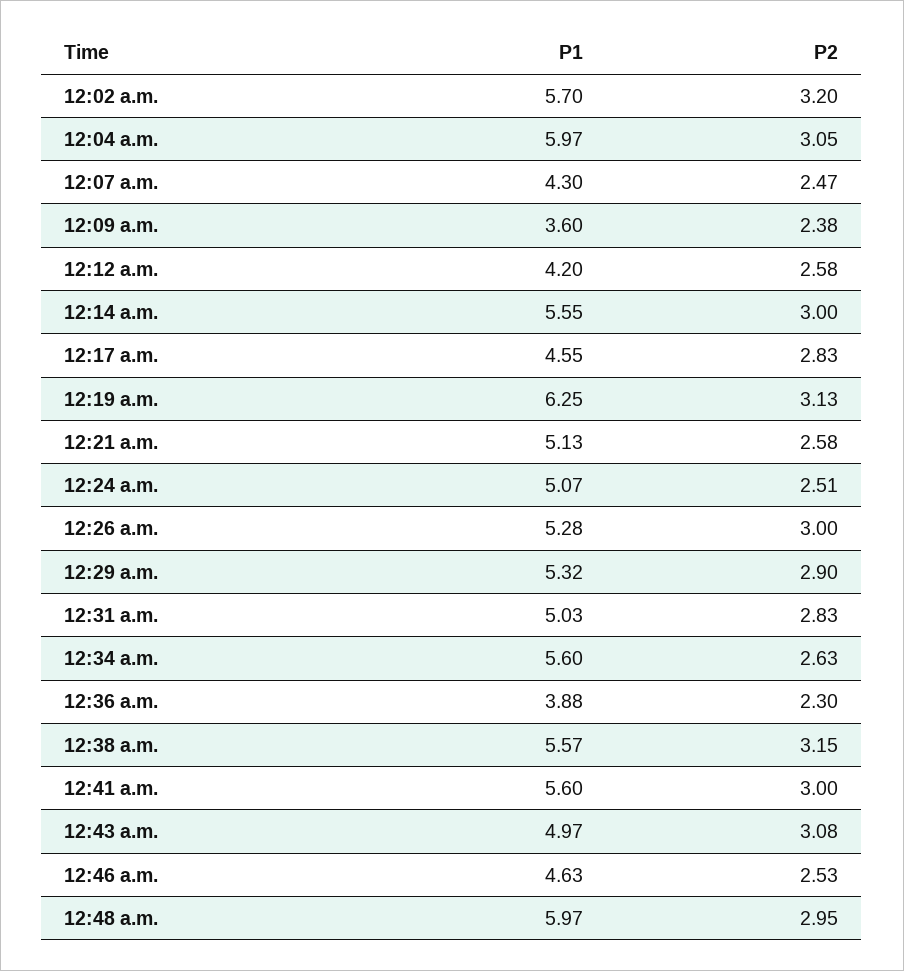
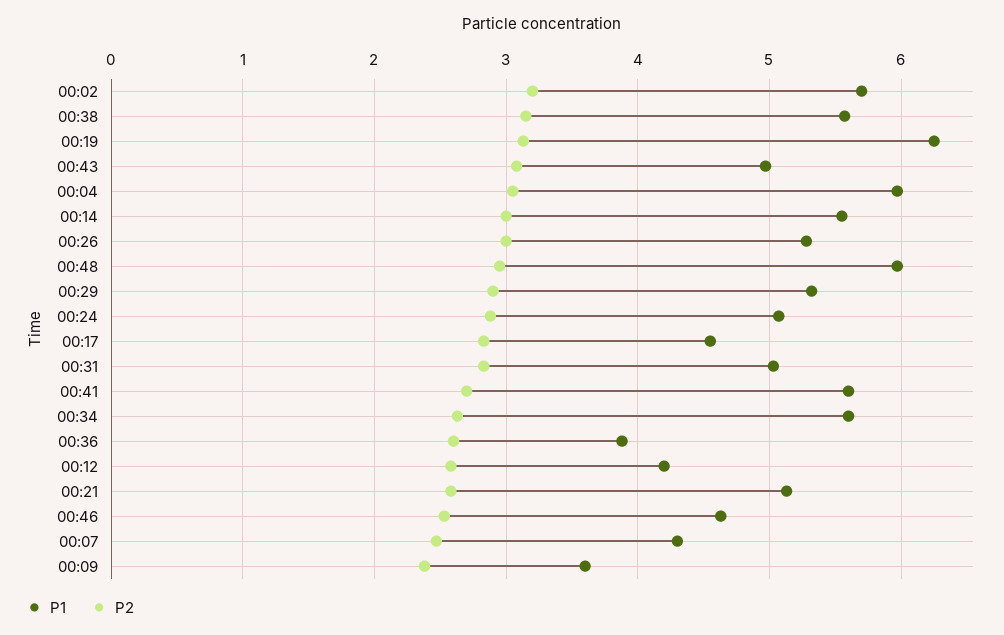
P2, 12:24 a.m.: 2.51 -> 2.9
P2, 12:36 a.m.: 2.3 -> 2.6
P2, 12:41 a.m.: 3 -> 2.7

